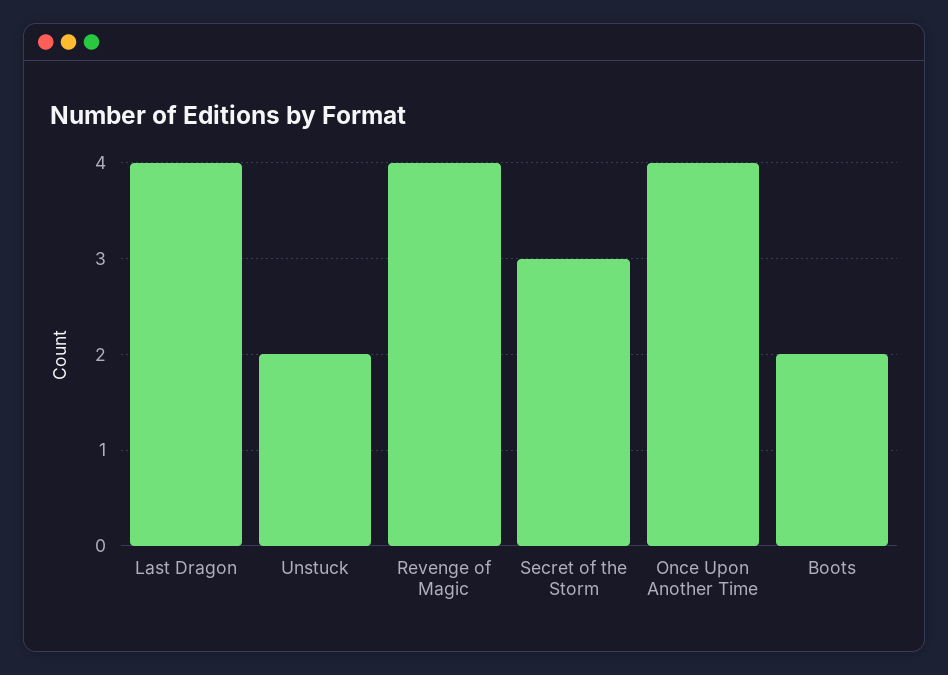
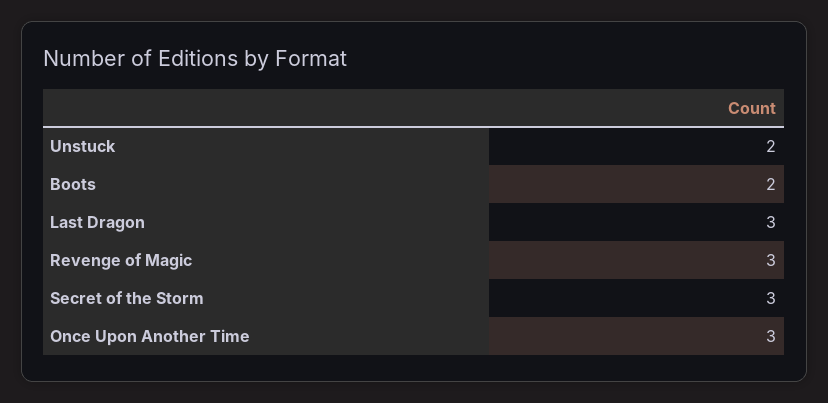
Last Dragon: 4 -> 3
Revenge of Magic: 4 -> 3
Once Upon Another Time: 4 -> 3

